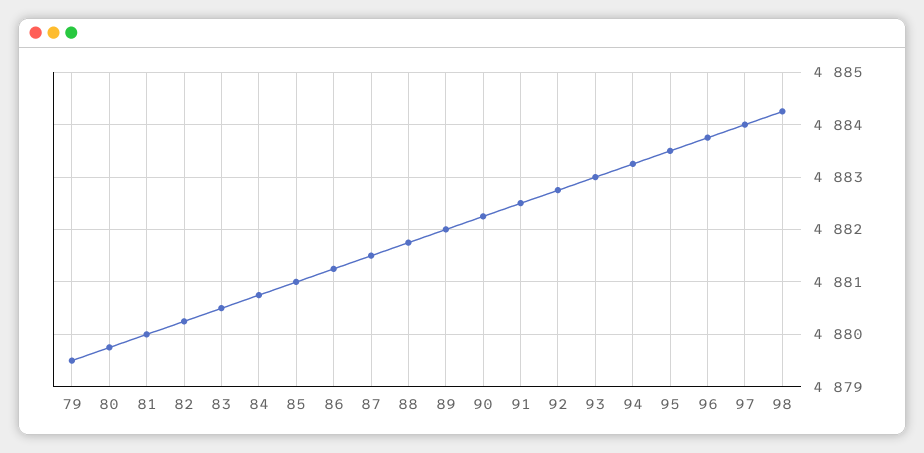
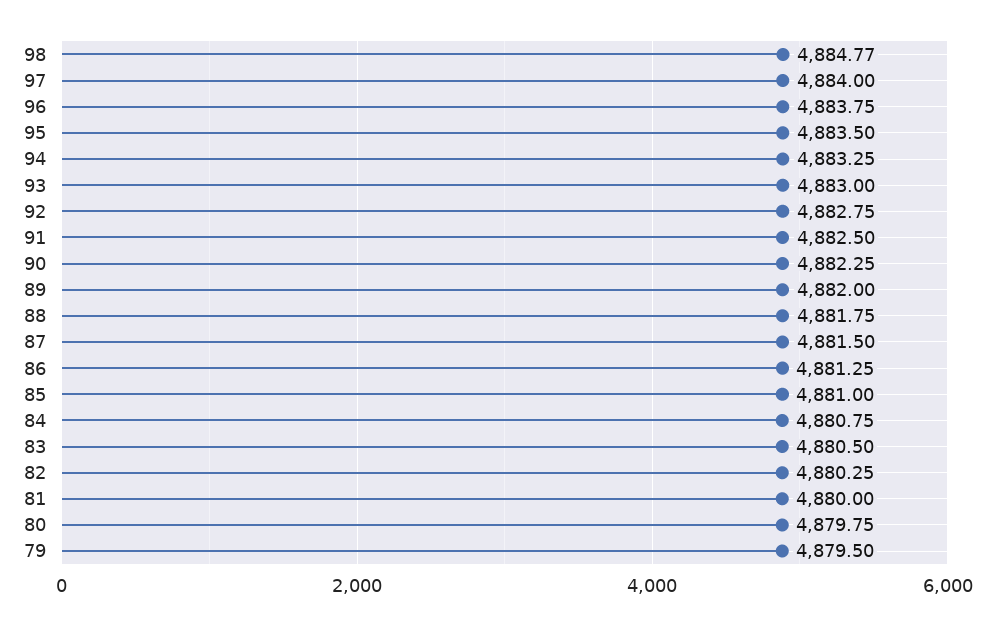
98: 4884.2 -> 4884.77

